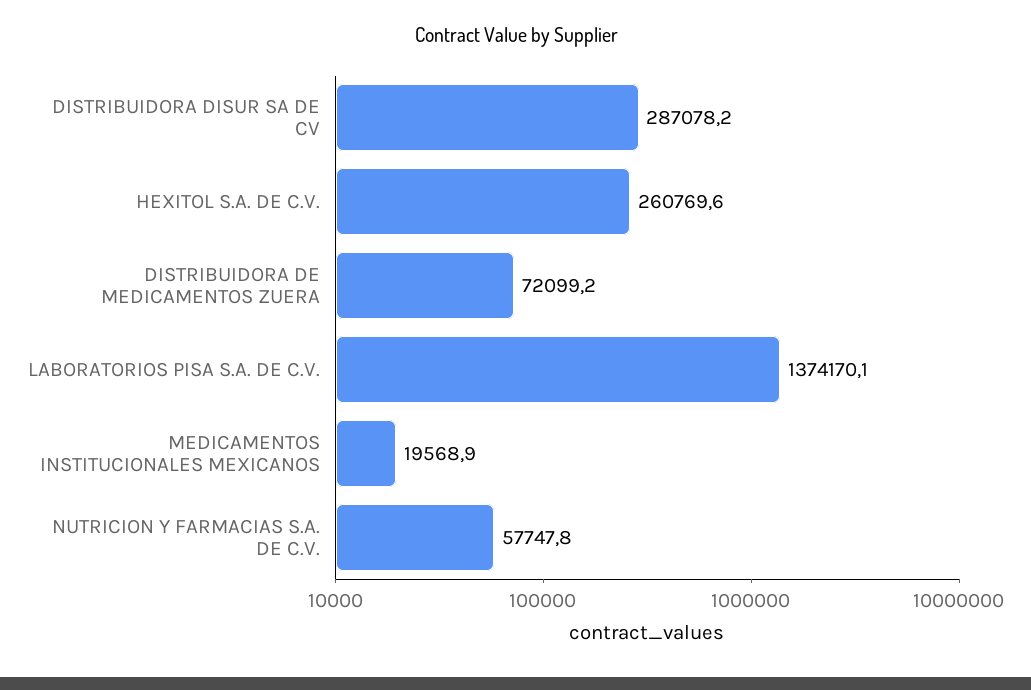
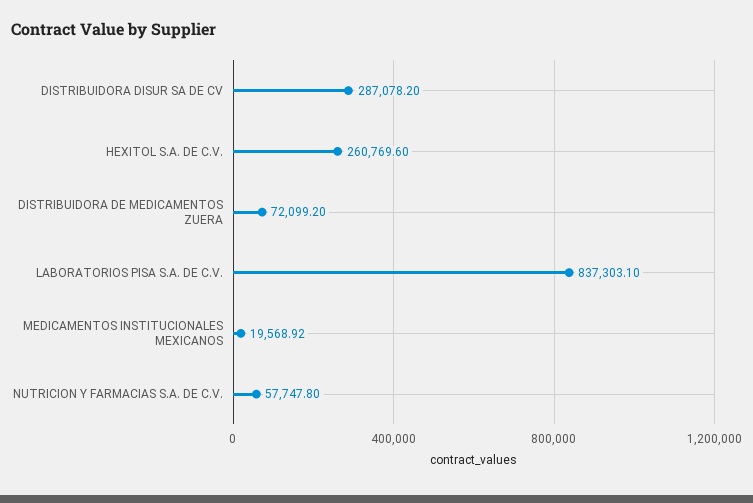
LABORATORIOS PISA S.A. DE C.V.: 1374170.1 -> 837303.1

